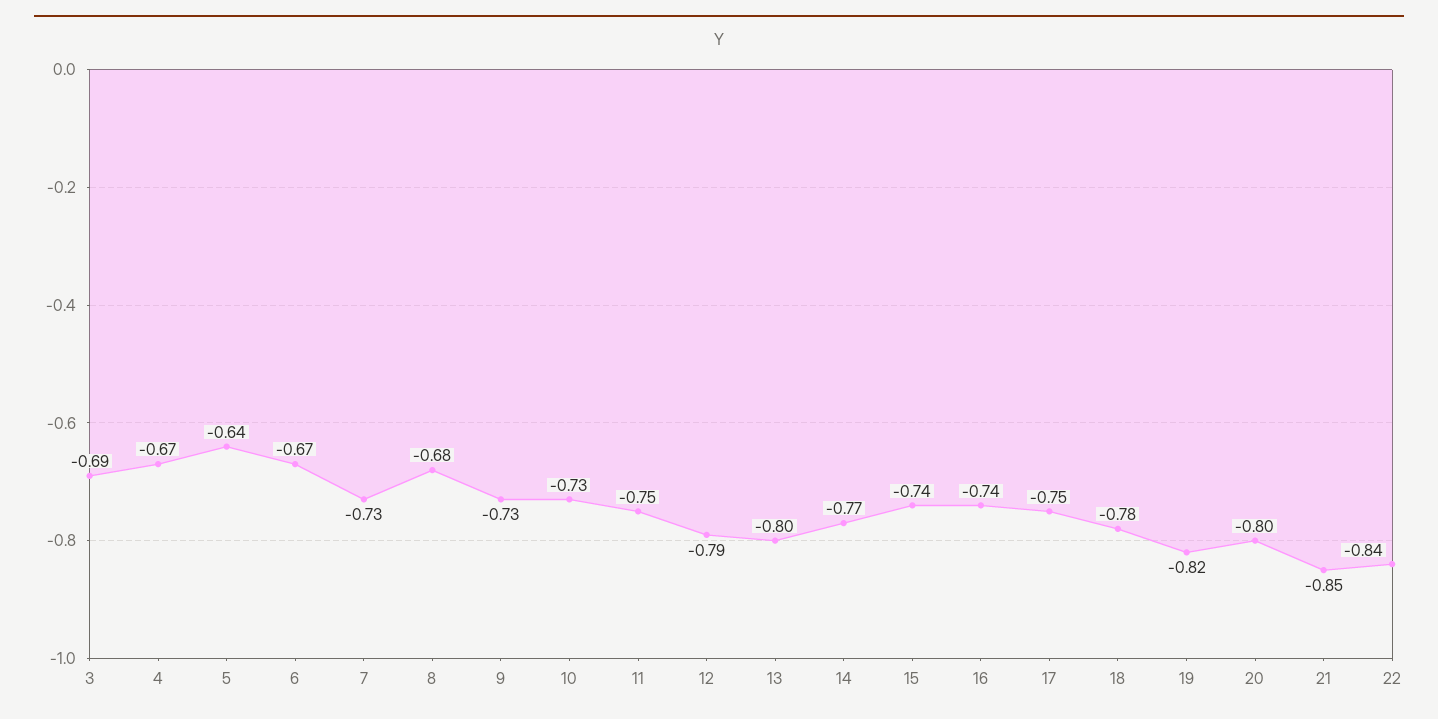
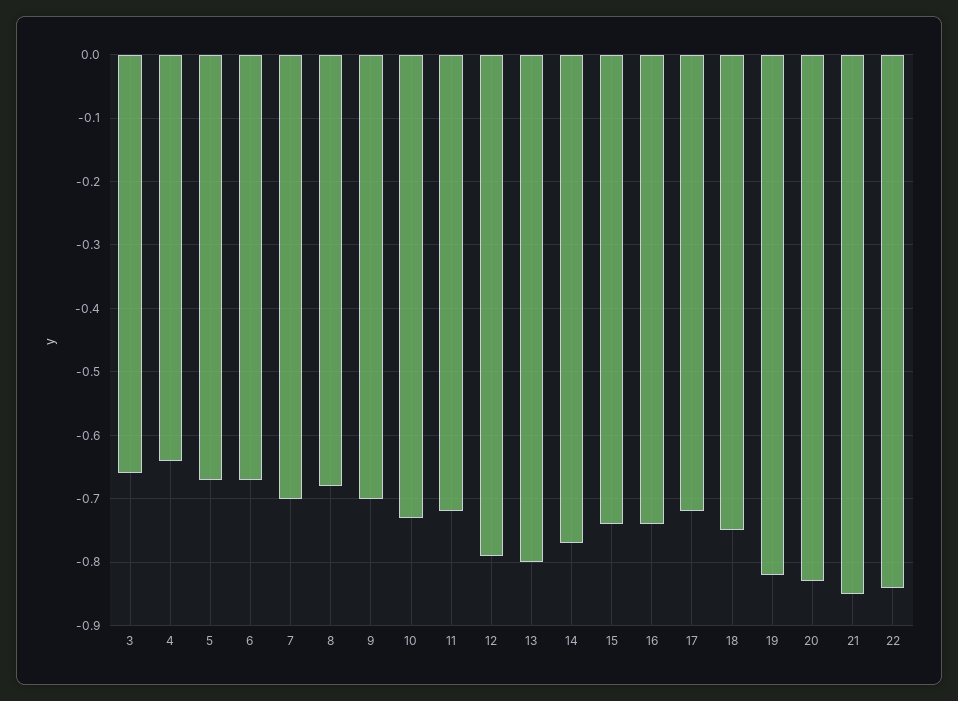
3: -0.69 -> -0.66
4: -0.67 -> -0.64
5: -0.64 -> -0.67
7: -0.73 -> -0.7
9: -0.73 -> -0.7
11: -0.75 -> -0.72
17: -0.75 -> -0.72
18: -0.78 -> -0.75
20: -0.8 -> -0.83

